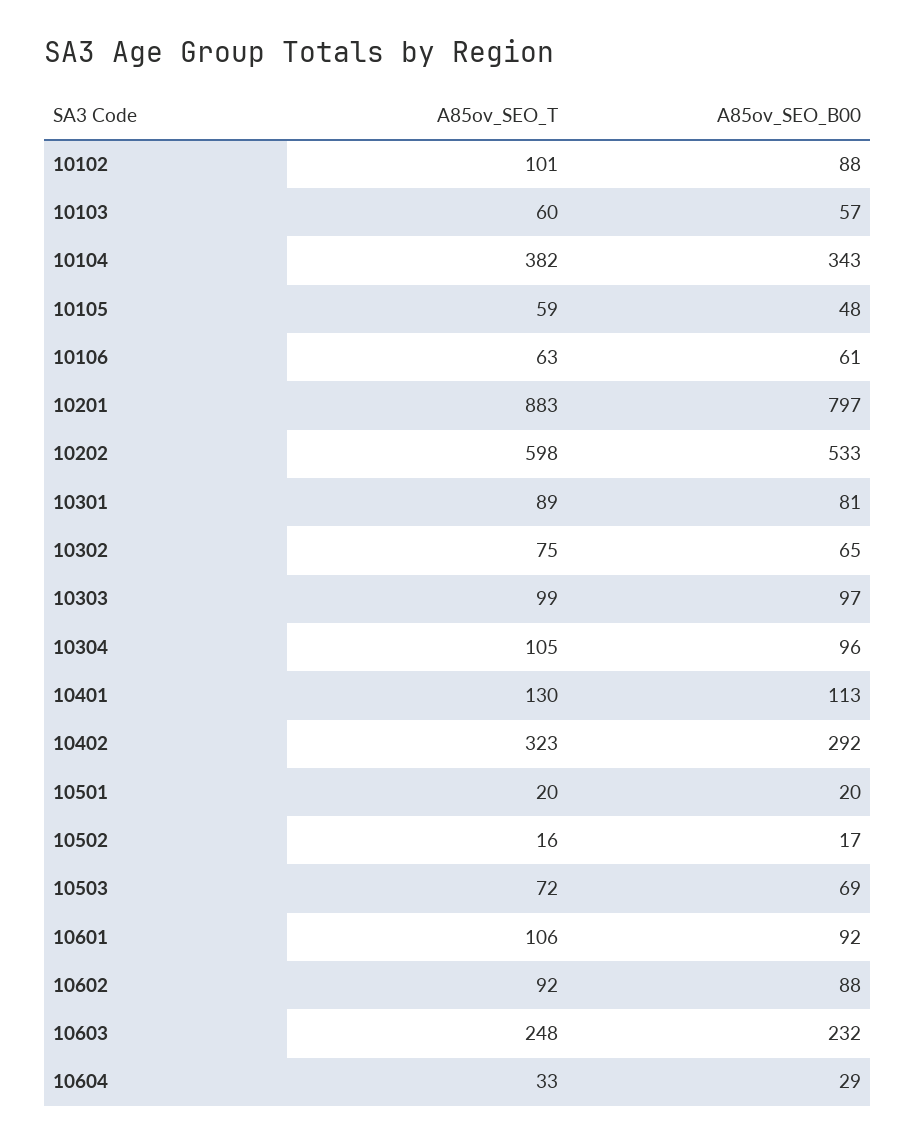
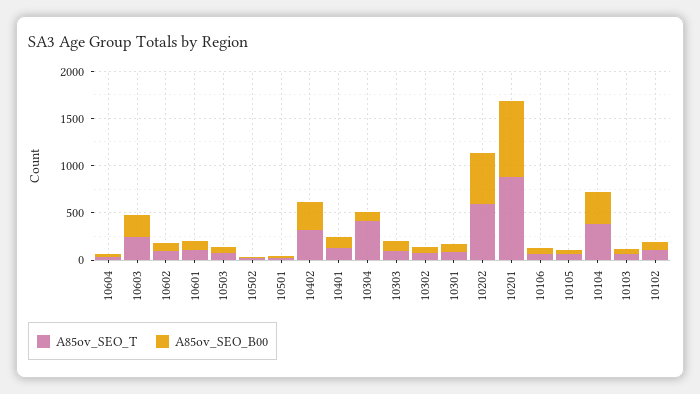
A85ov_SEO_T, 10304: 105 -> 400

